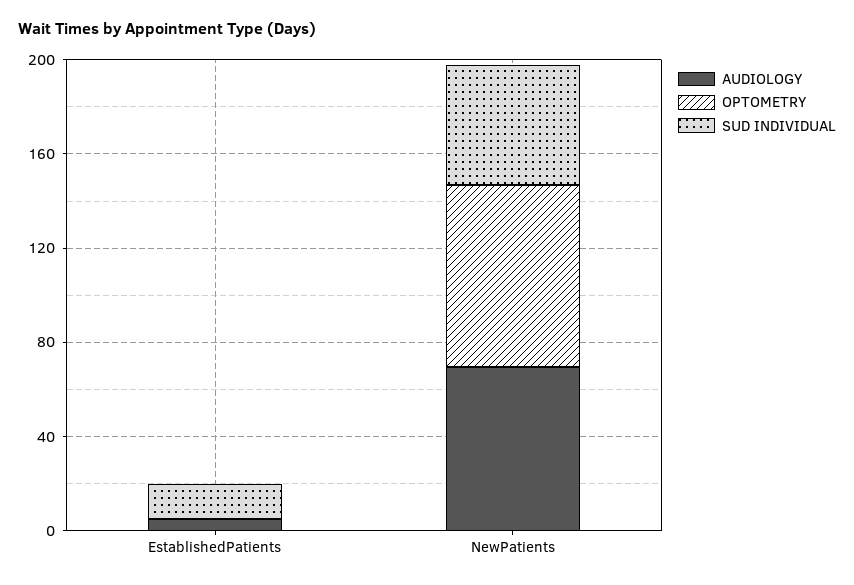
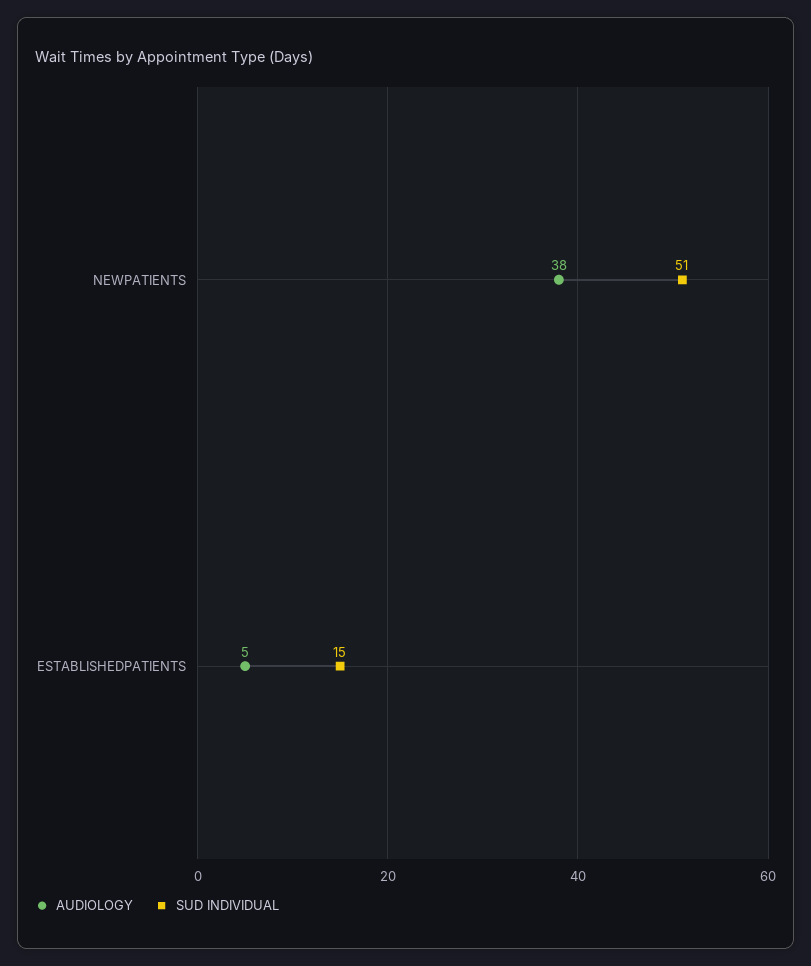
OPTOMETRY, EstablishedPatients: 0 -> none
AUDIOLOGY, NewPatients: 70 -> 38
OPTOMETRY, NewPatients: 80 -> none

